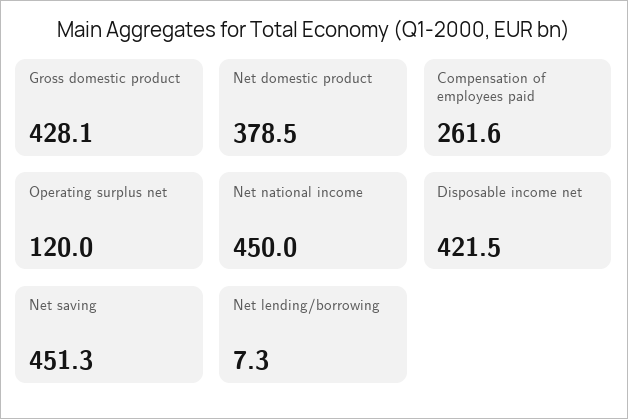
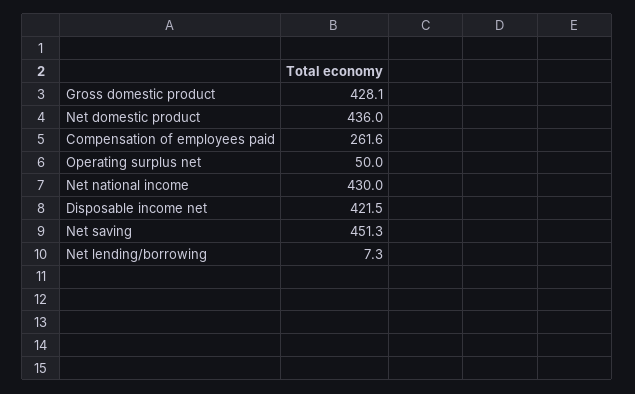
Net domestic product: 378.5 -> 436
Operating surplus net: 120 -> 50
Net national income: 450 -> 430

